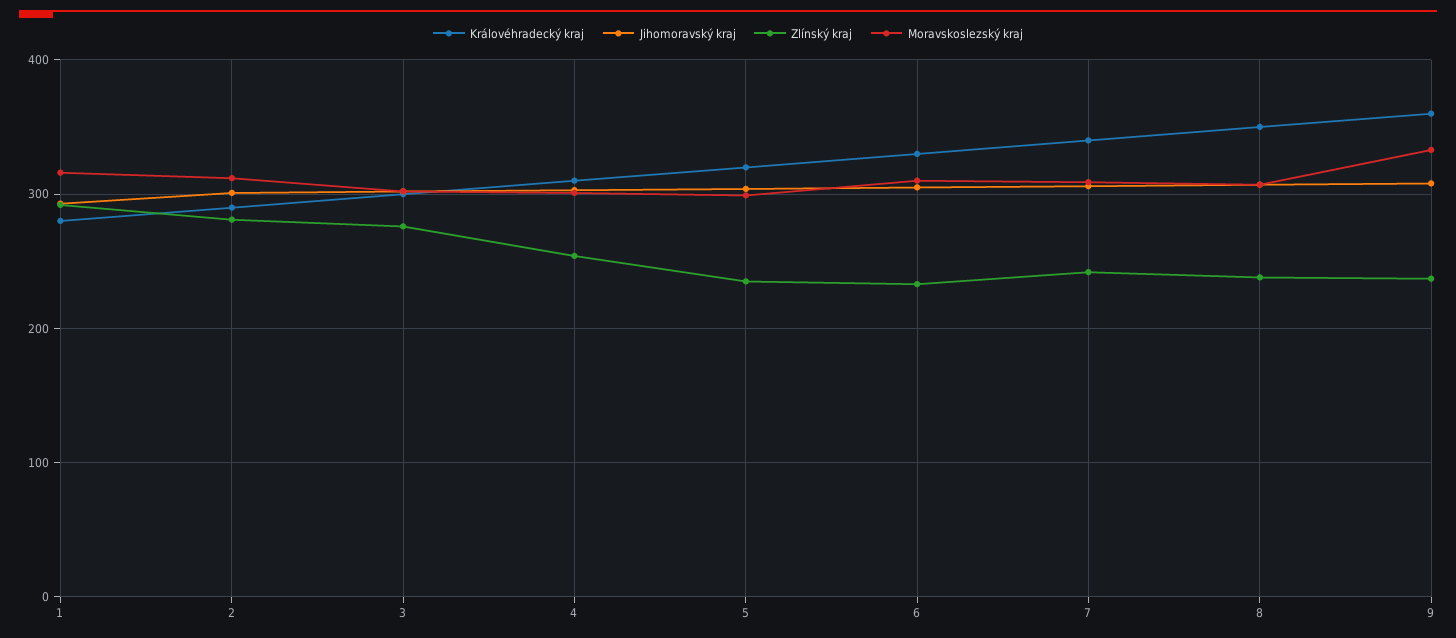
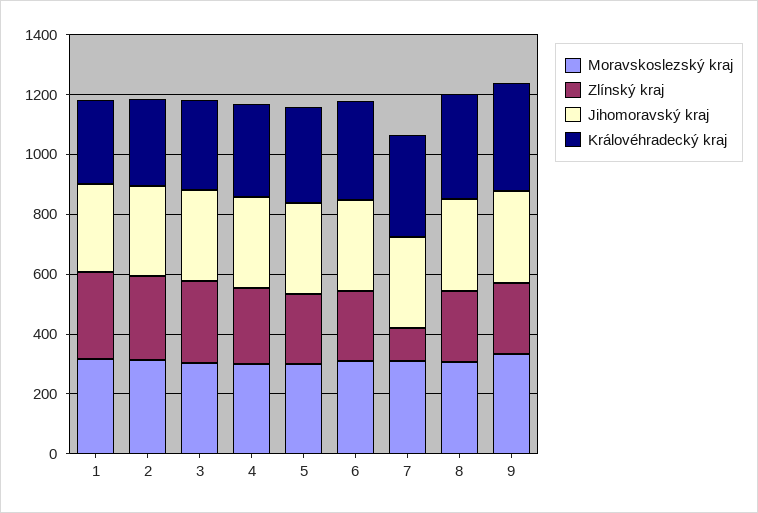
Zlínský kraj, 7: 240 -> 100

